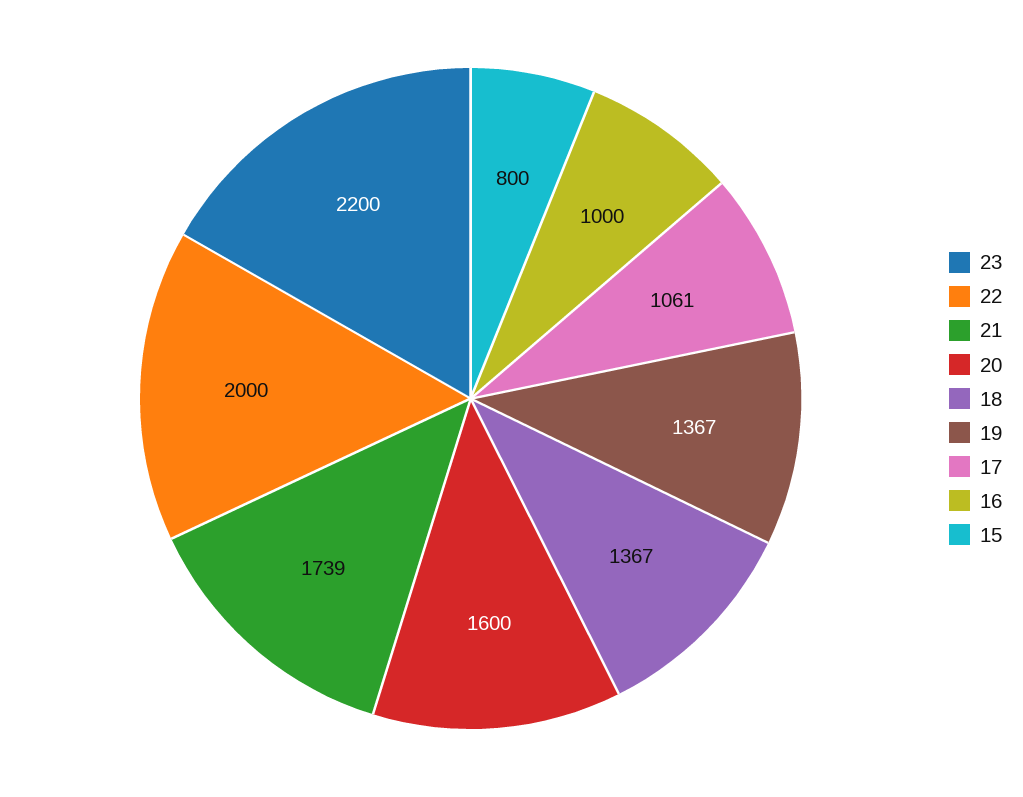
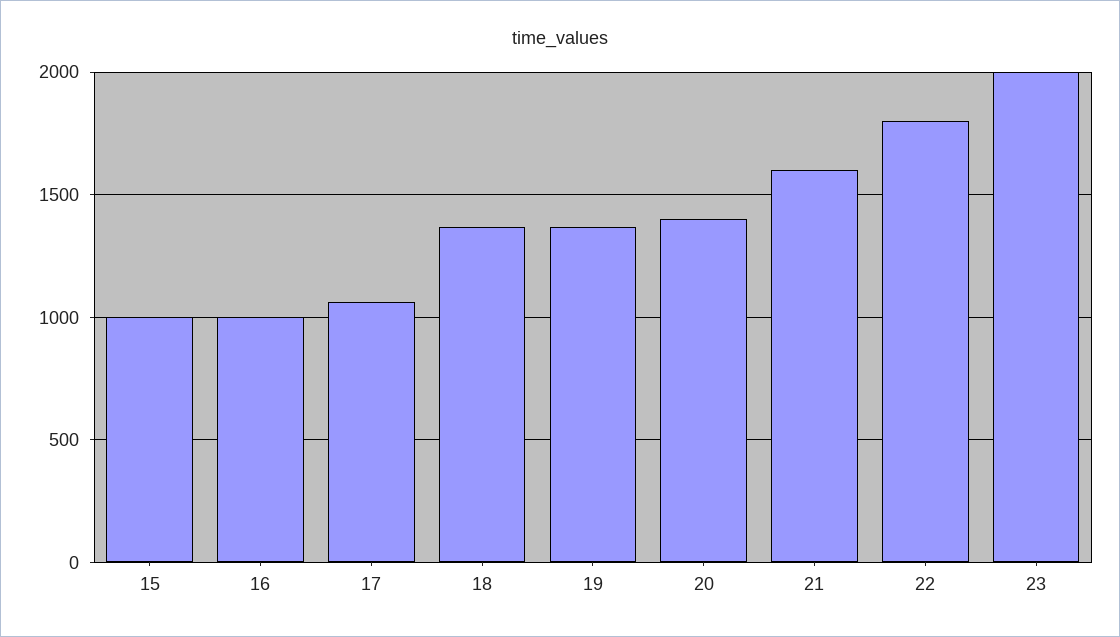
23: 2200 -> 2000
22: 2000 -> 1800
21: 1739 -> 1600
20: 1600 -> 1400
15: 800 -> 1000

